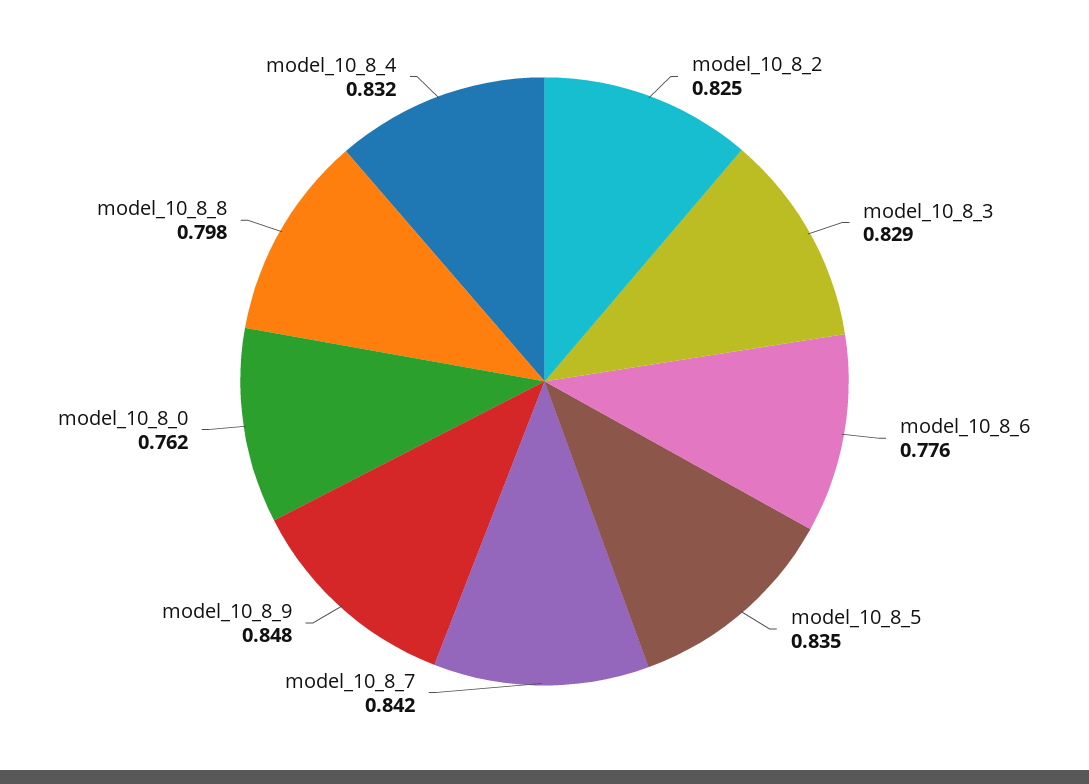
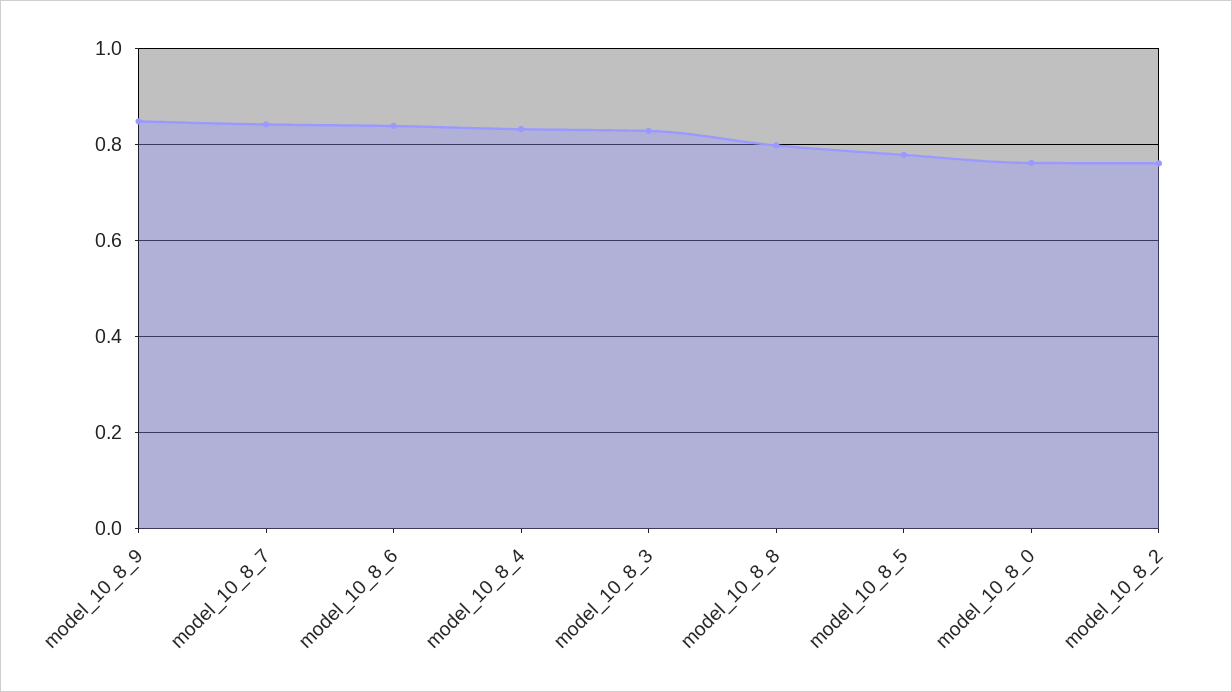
model_10_8_2: 0.825 -> 0.76
model_10_8_6: 0.776 -> 0.84
model_10_8_5: 0.835 -> 0.78

